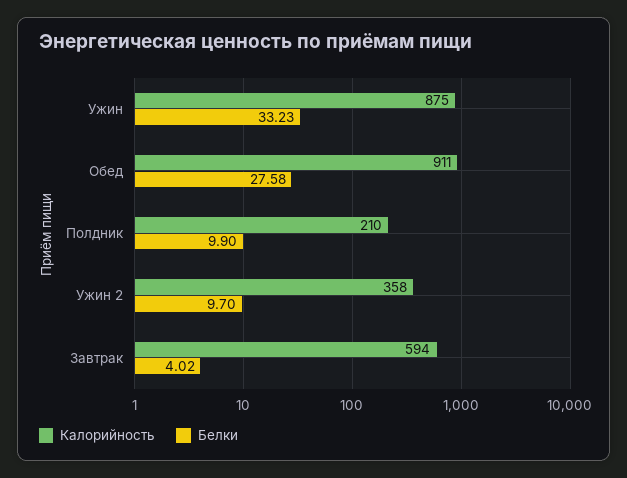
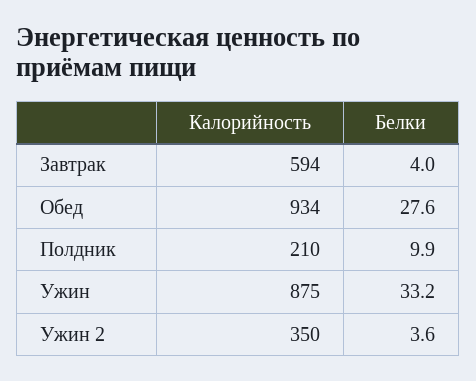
Калорийность, Обед: 911 -> 934
Калорийность, Ужин 2: 358 -> 350
Белки, Ужин 2: 9.7 -> 3.6

